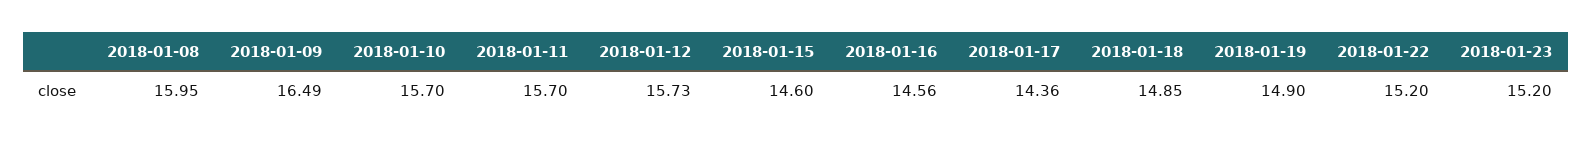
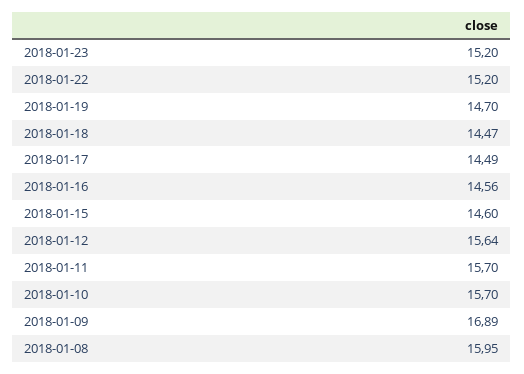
2018-01-09: 16.49 -> 16.89
2018-01-12: 15.73 -> 15.64
2018-01-17: 14.36 -> 14.49
2018-01-18: 14.85 -> 14.47
2018-01-19: 14.9 -> 14.7

